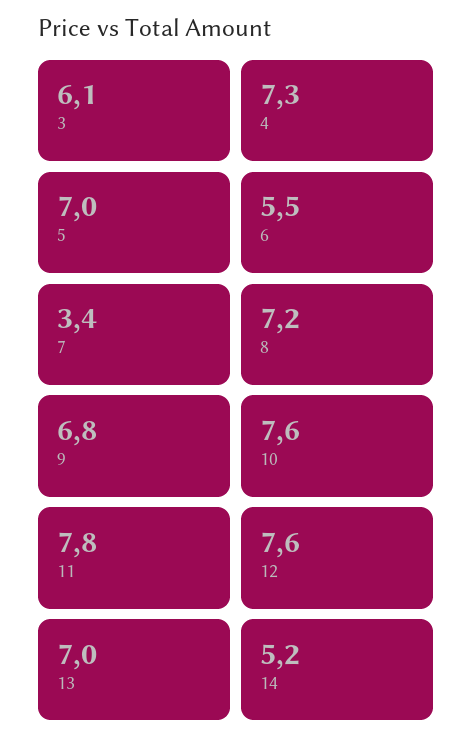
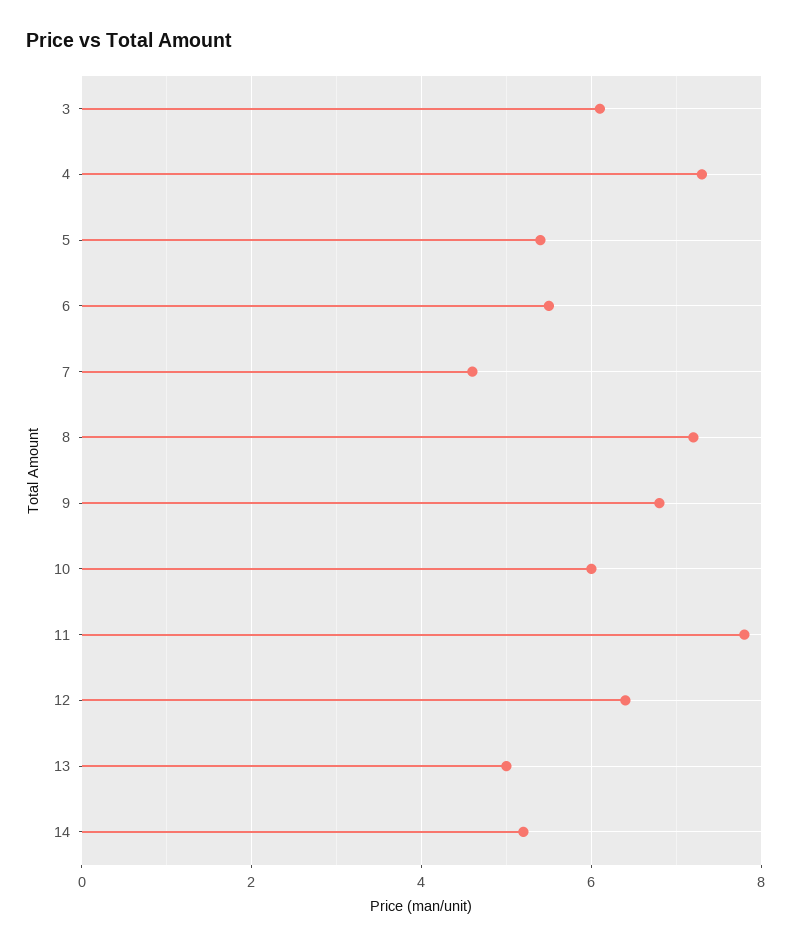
5: 7 -> 5.5
7: 3.4 -> 4.5
10: 7.6 -> 6
12: 7.6 -> 6.5
13: 7 -> 5

